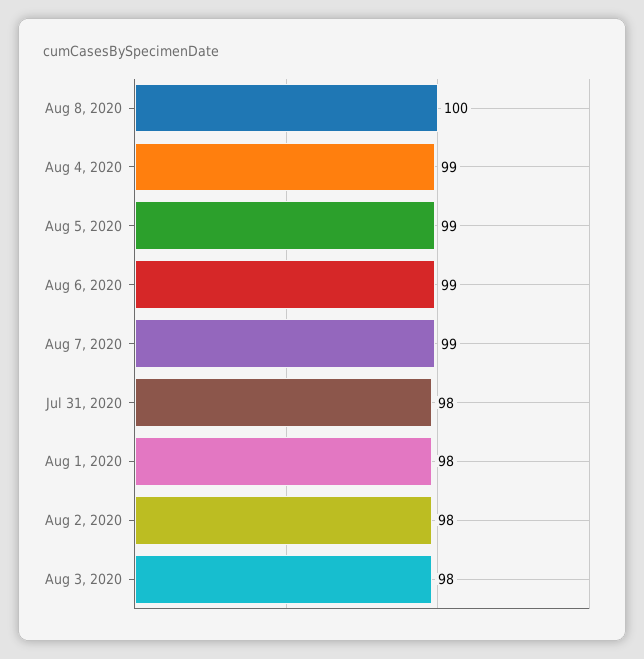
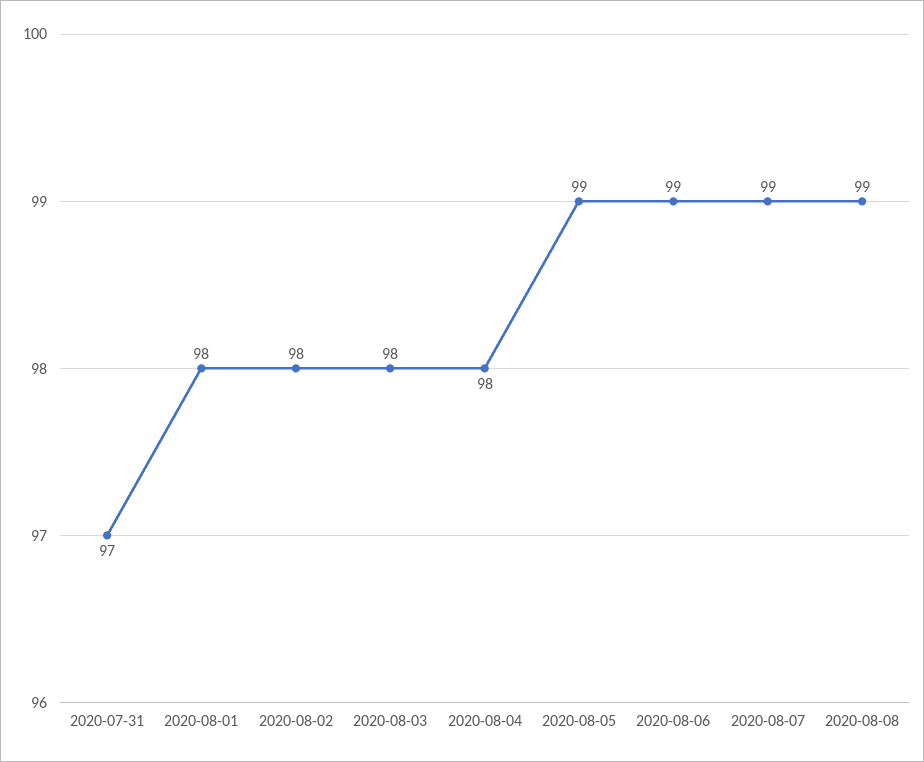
Aug 8, 2020: 100 -> 99
Aug 4, 2020: 99 -> 98
Jul 31, 2020: 98 -> 97

